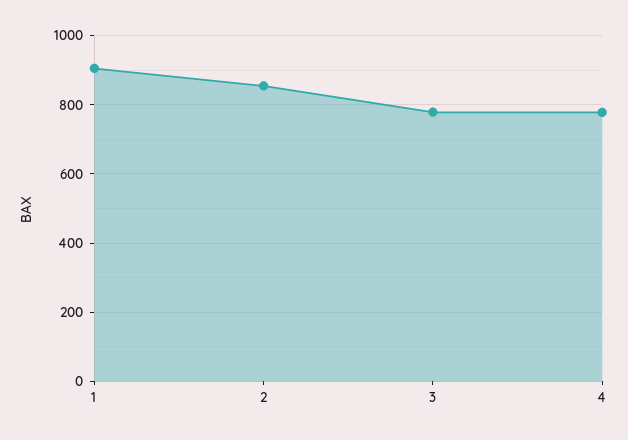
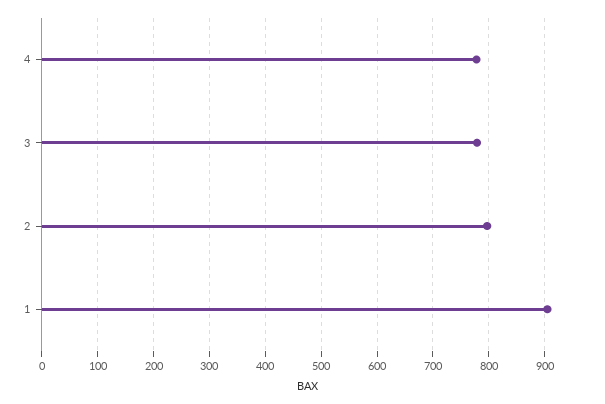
2: 860 -> 800

